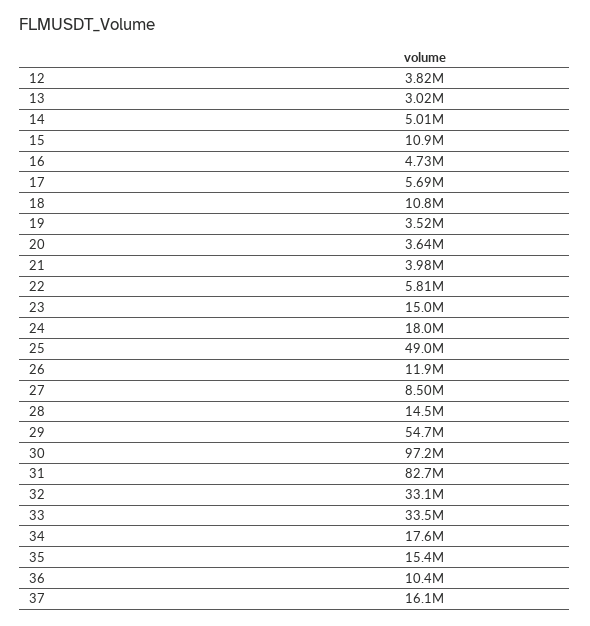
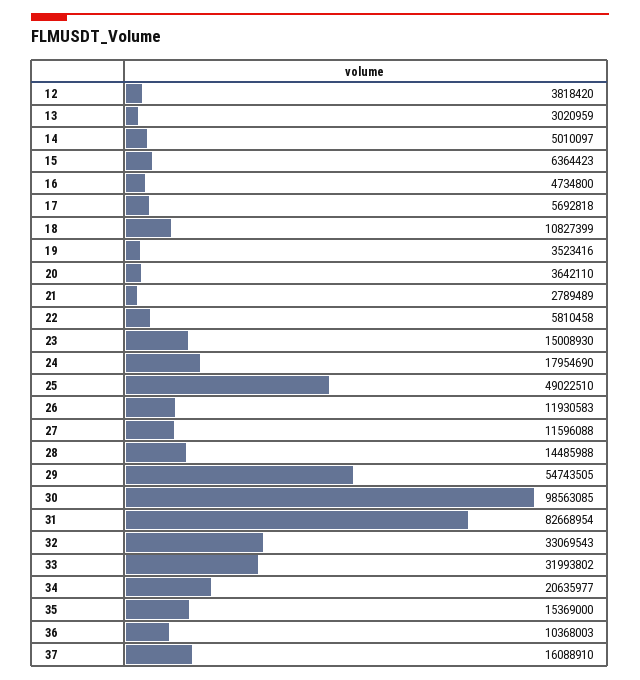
15: 10900000 -> 6364423
21: 3980000 -> 2789489
27: 8500000 -> 11596088
30: 97200000 -> 98563085
33: 33500000 -> 31993802
34: 17600000 -> 20635977

